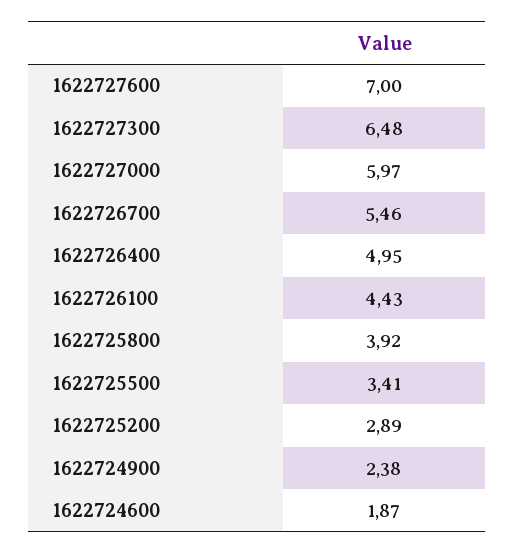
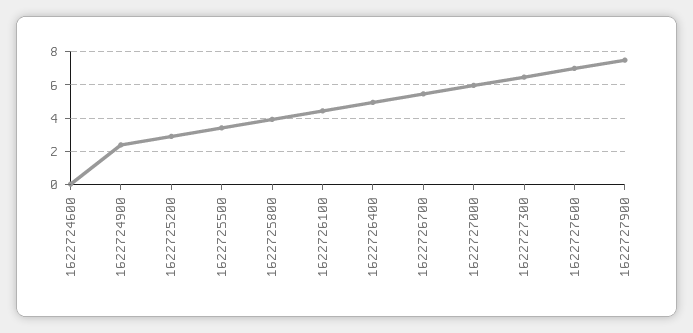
1622724600: 1.87 -> 0
1622727900: none -> 7.5

